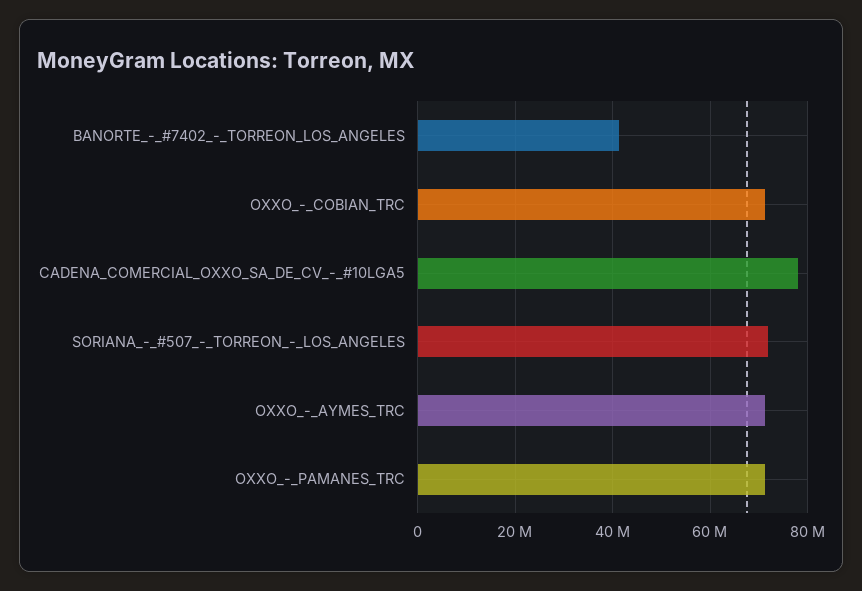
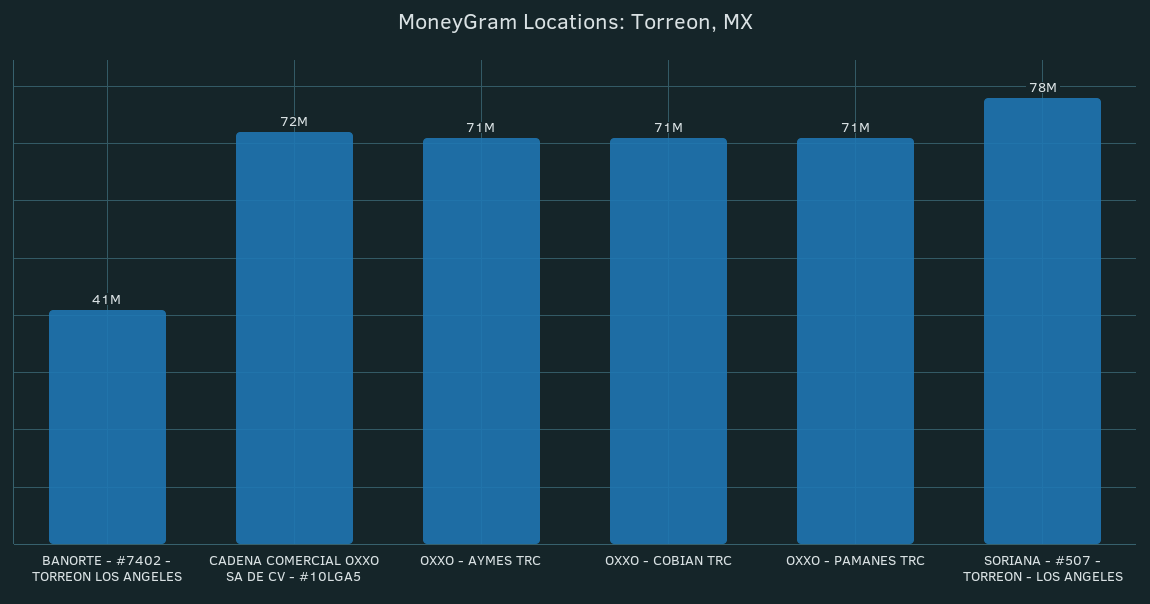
CADENA_COMERCIAL_OXXO_SA_DE_CV_-_#10LGA5: 78000000 -> 72000000
SORIANA_-_#507_-_TORREON_-_LOS_ANGELES: 72000000 -> 78000000

